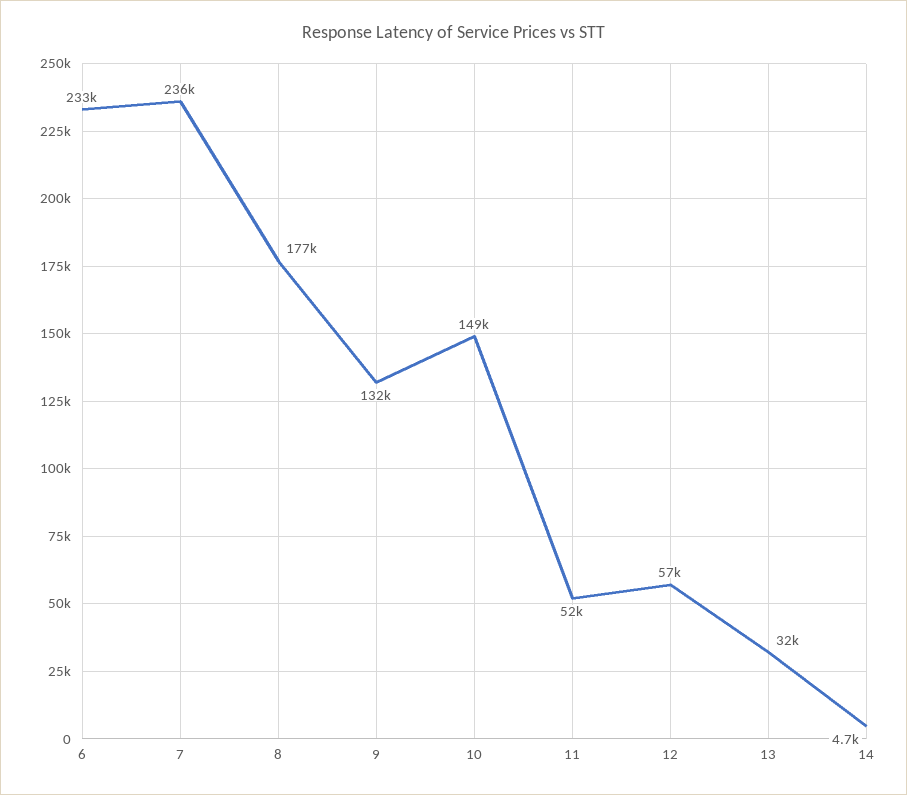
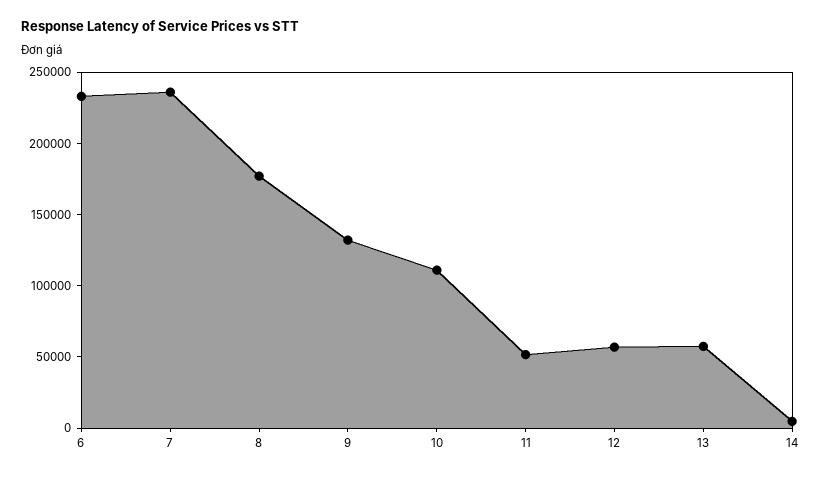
10: 149000 -> 110000
13: 32000 -> 60000

